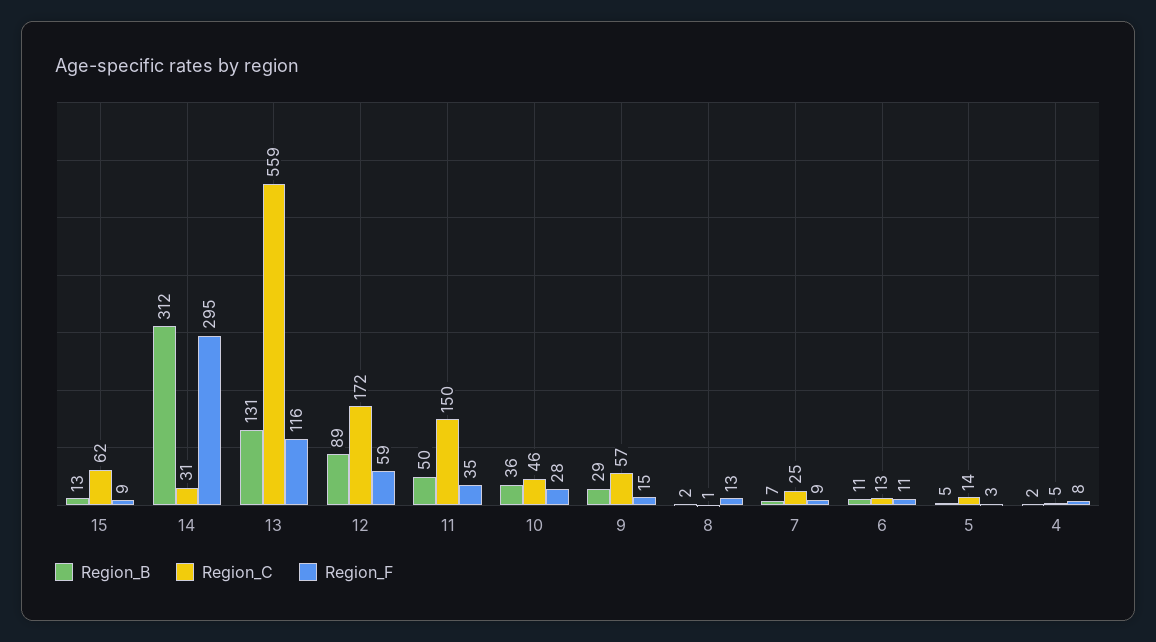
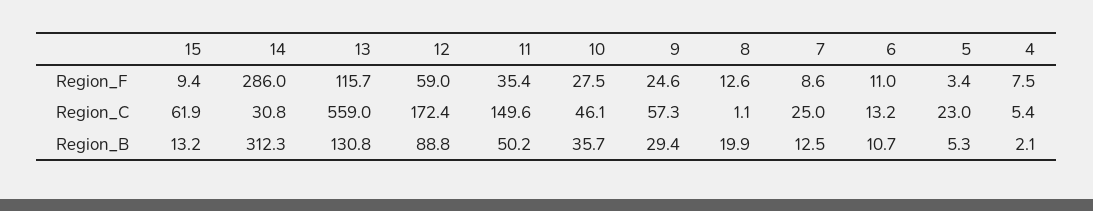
Region_F, 14: 295 -> 286
Region_F, 9: 15 -> 24.6
Region_B, 8: 2 -> 19.9
Region_B, 7: 7 -> 12.5
Region_C, 5: 14 -> 23

